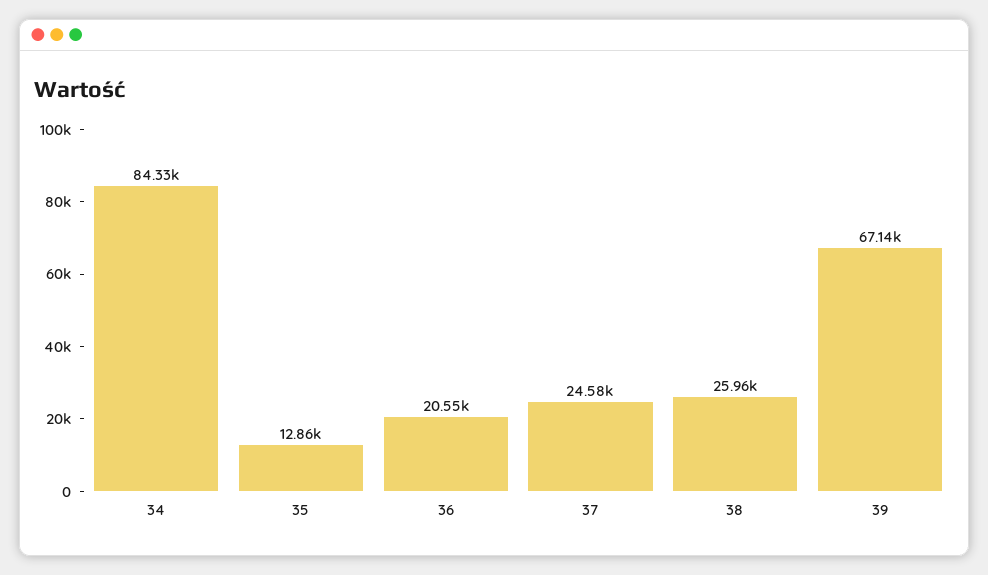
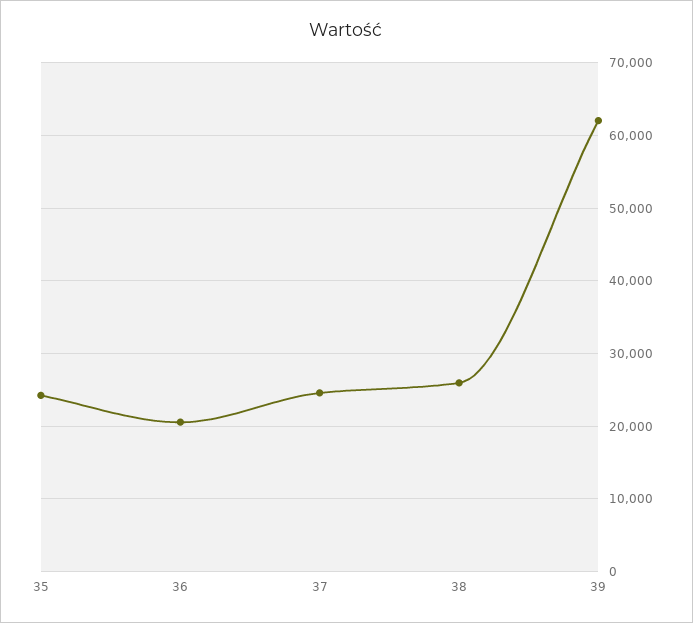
34: 84330 -> none
35: 12860 -> 24000
39: 67140 -> 62000

